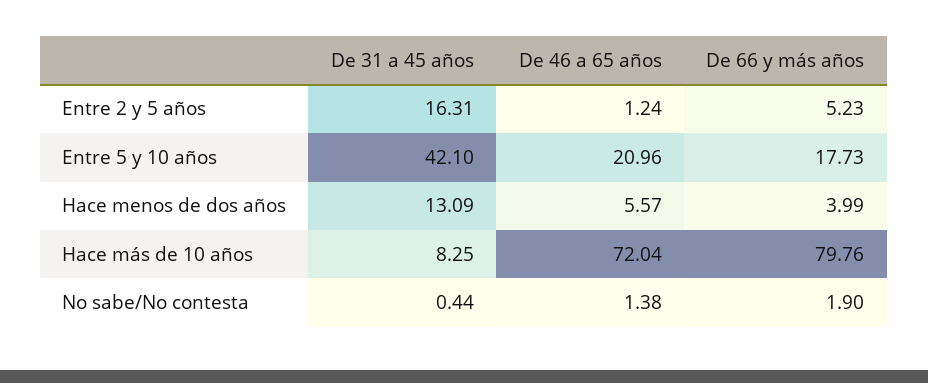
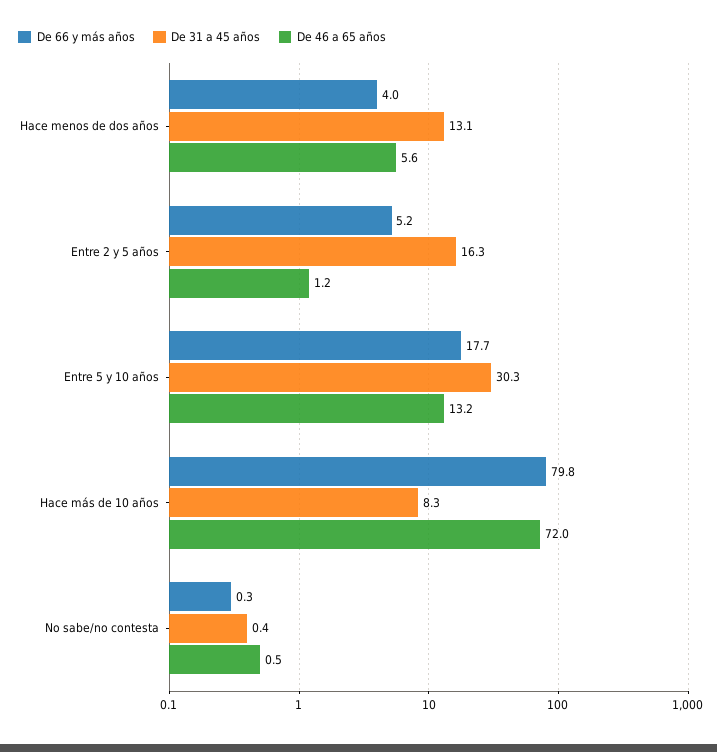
De 31 a 45 años, Entre 5 y 10 años: 42.1 -> 30.3
De 46 a 65 años, Entre 5 y 10 años: 20.96 -> 13.2
De 46 a 65 años, No sabe/No contesta: 1.38 -> 0.5
De 66 y más años, No sabe/No contesta: 1.9 -> 0.3

